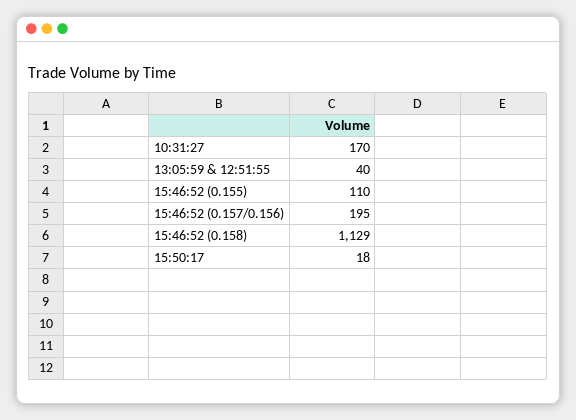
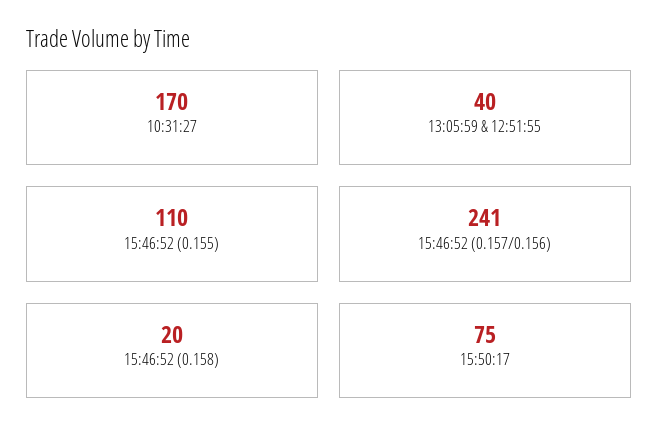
15:46:52 (0.157/0.156): 195 -> 241
15:46:52 (0.158): 1129 -> 20
15:50:17: 18 -> 75

